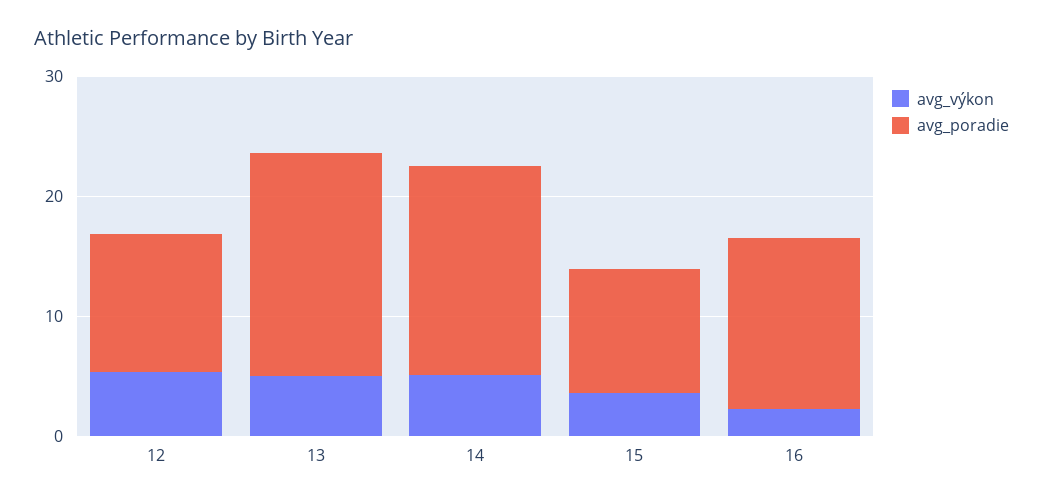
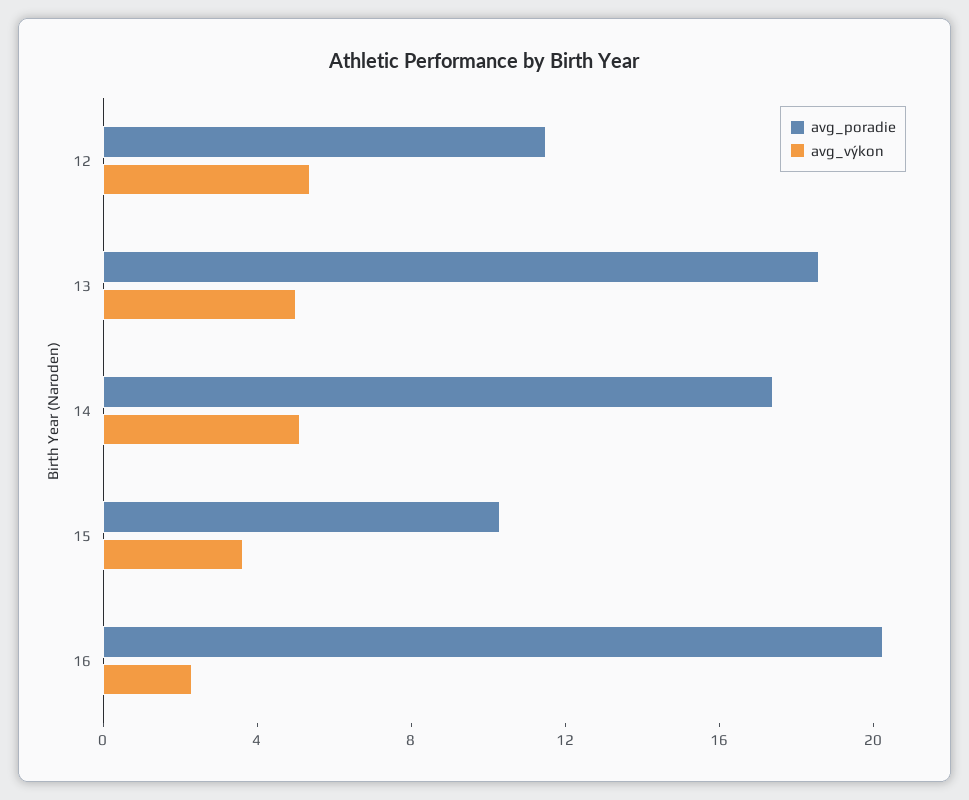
avg_poradie, 16: 14 -> 20

